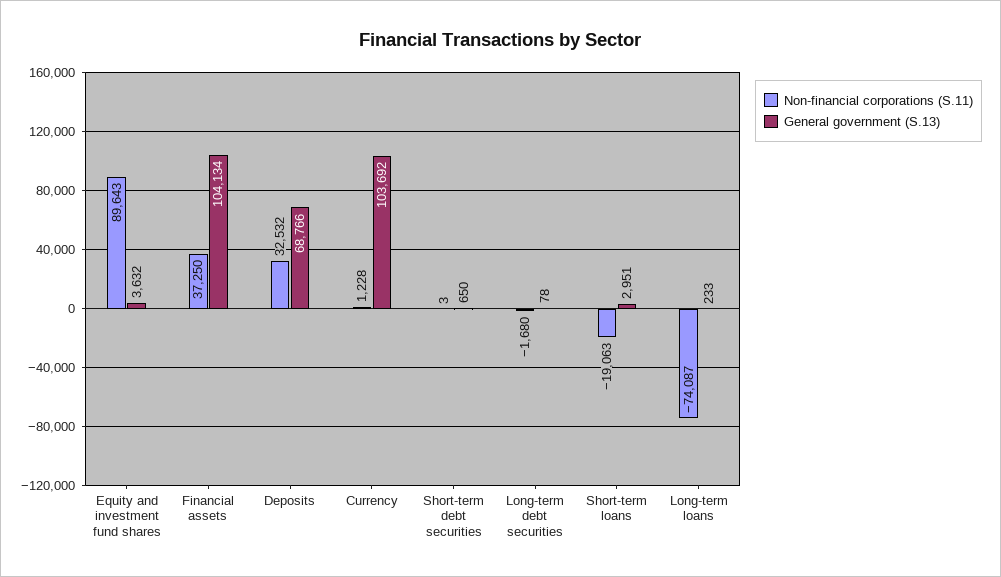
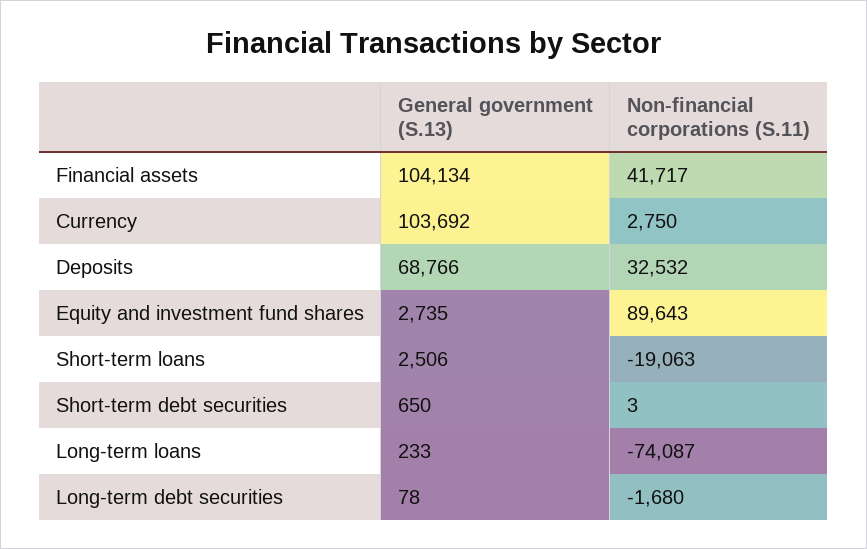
General government (S.13), Equity and investment fund shares: 3632 -> 2735
Non-financial corporations (S.11), Financial assets: 37250 -> 41717
Non-financial corporations (S.11), Currency: 1228 -> 2750
General government (S.13), Short-term loans: 2951 -> 2506

